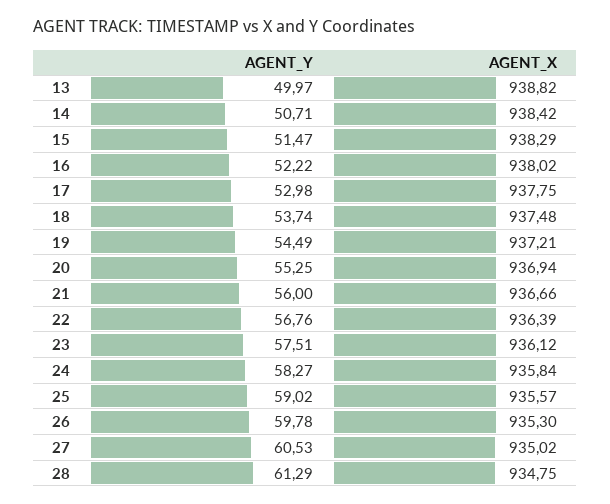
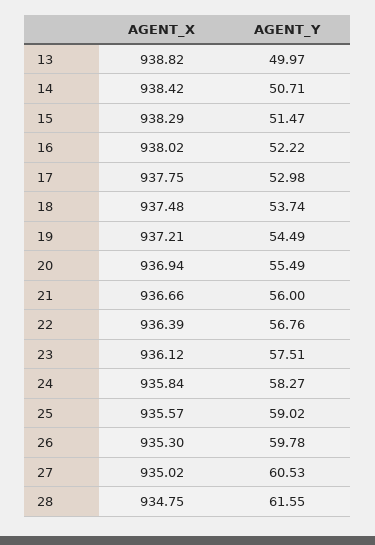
AGENT_Y, 20: 55.25 -> 55.49
AGENT_Y, 28: 61.29 -> 61.55

